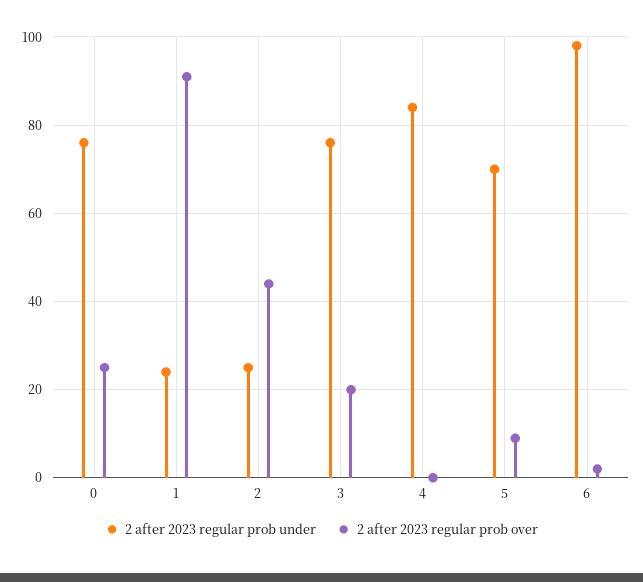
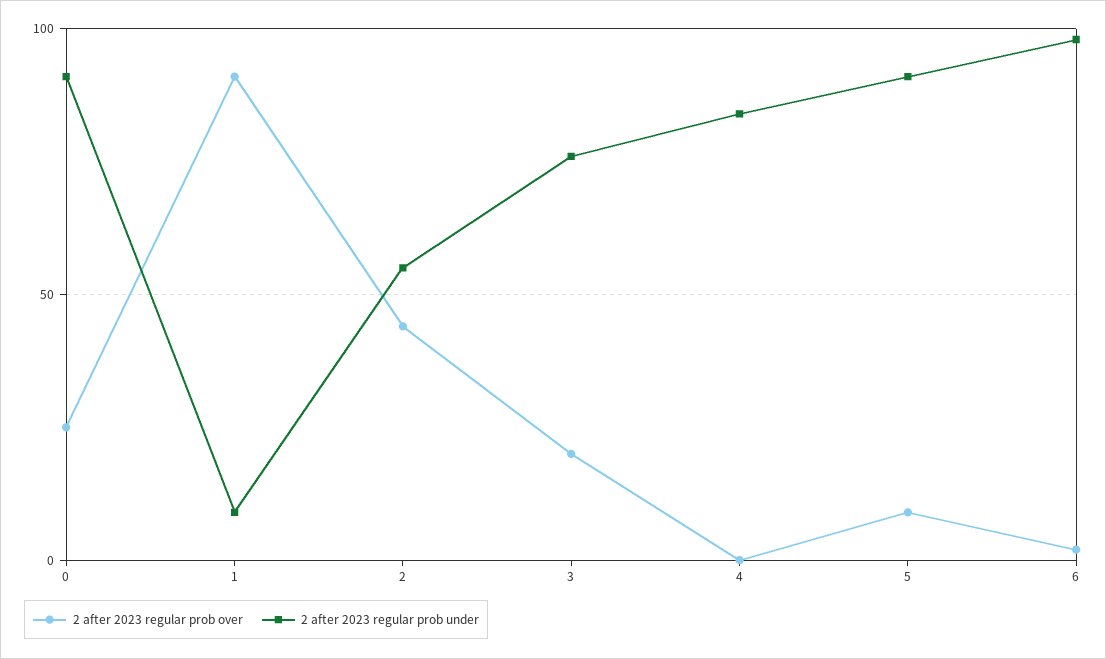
2 after 2023 regular prob under, 0: 75 -> 90
2 after 2023 regular prob under, 1: 25 -> 10
2 after 2023 regular prob under, 2: 25 -> 55
2 after 2023 regular prob under, 5: 70 -> 90

